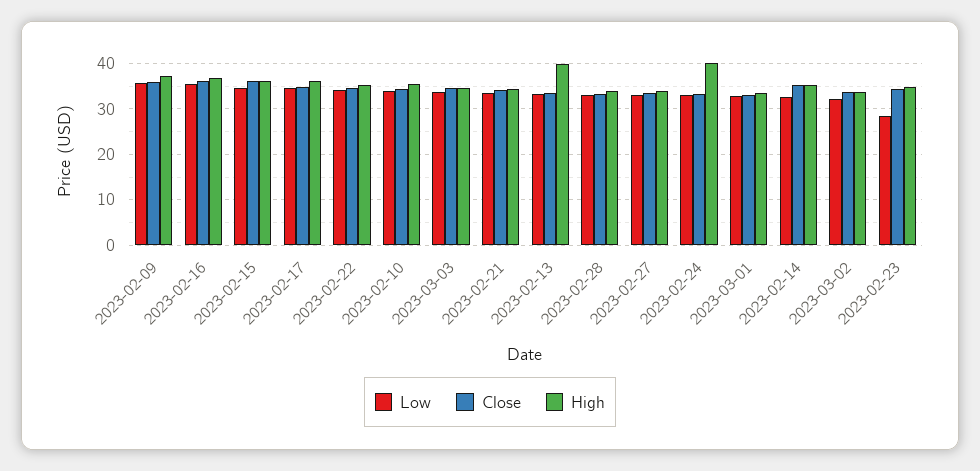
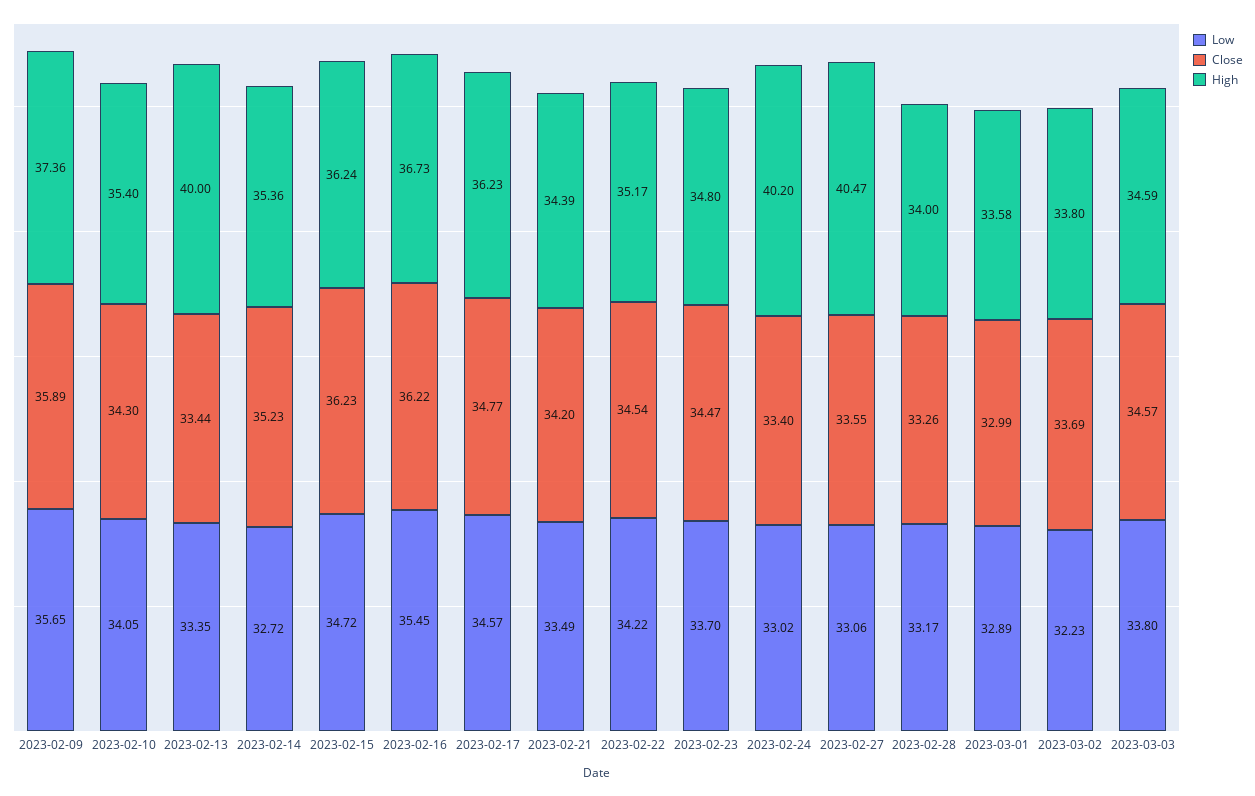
High, 2023-02-27: 34 -> 40.47
Low, 2023-02-23: 28 -> 33.7

